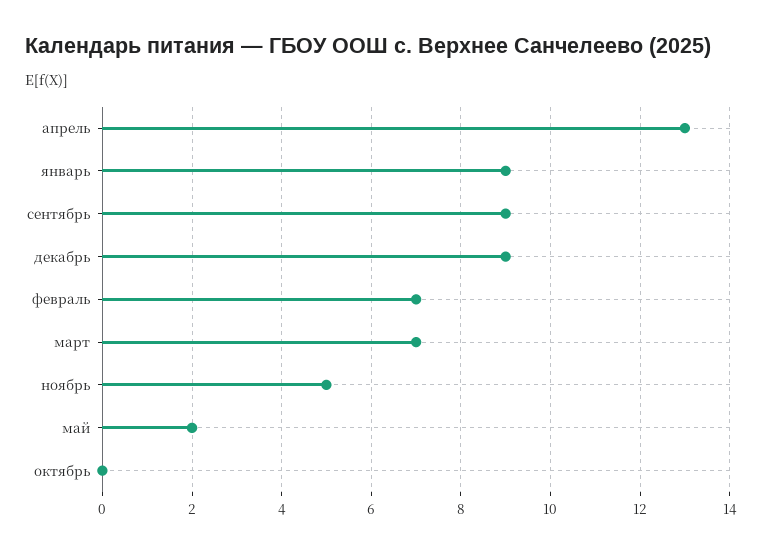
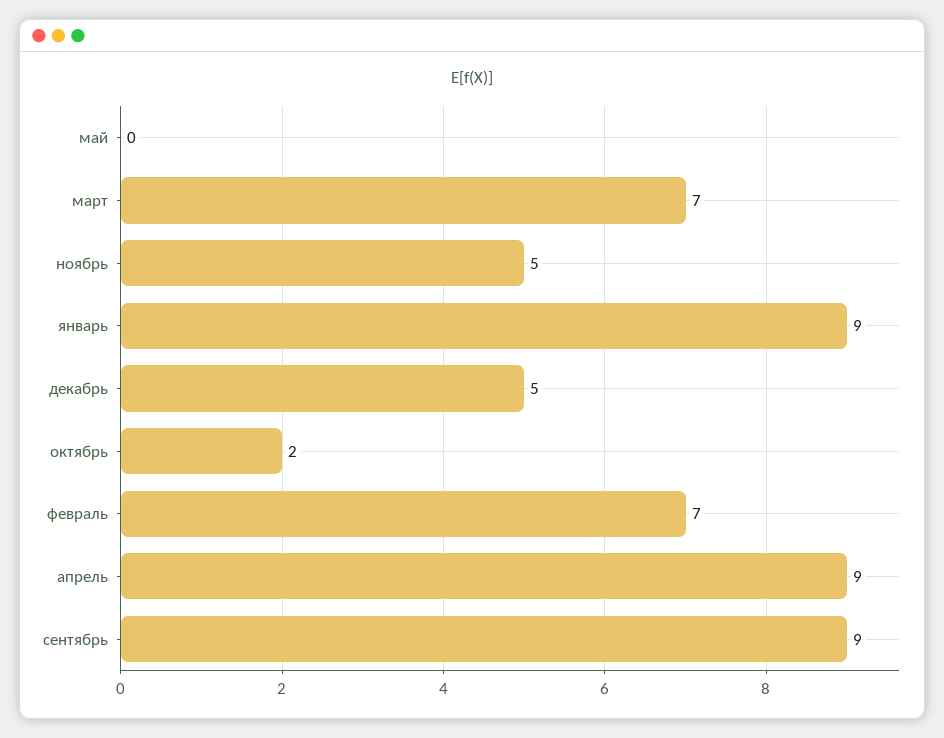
апрель: 13 -> 9
декабрь: 9 -> 5
май: 2 -> 0
октябрь: 0 -> 2

